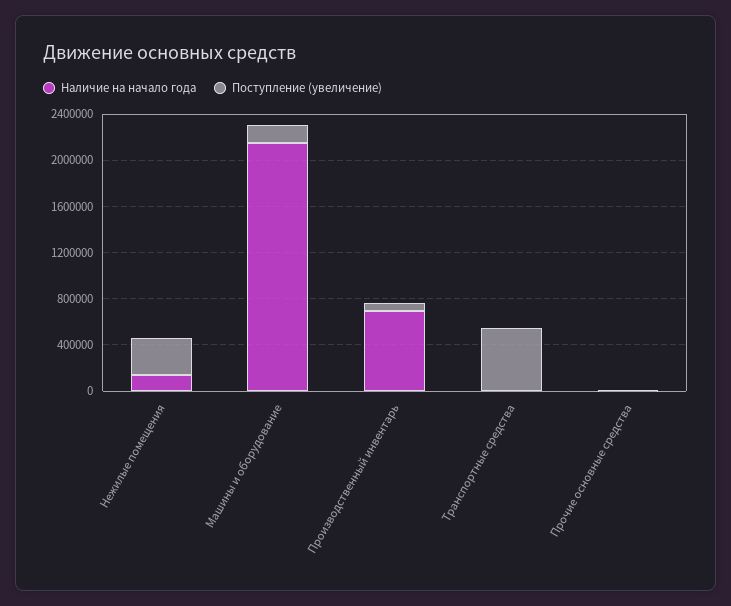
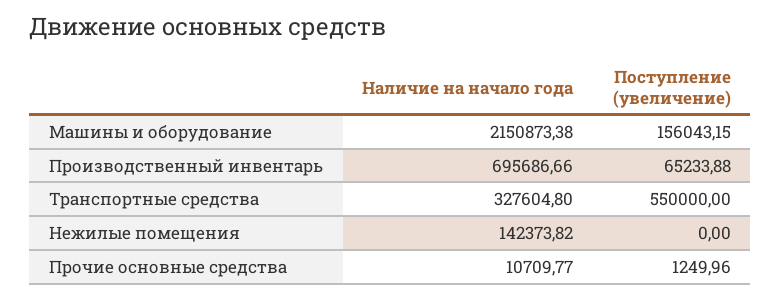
Поступление (увеличение), Нежилые помещения: 300000 -> 0
Наличие на начало года, Транспортные средства: 0 -> 327604.8

